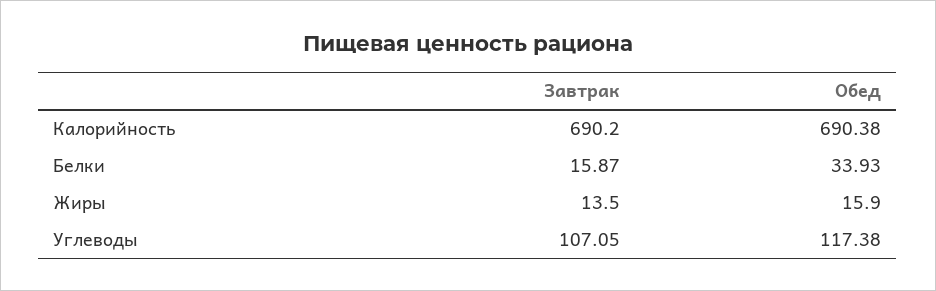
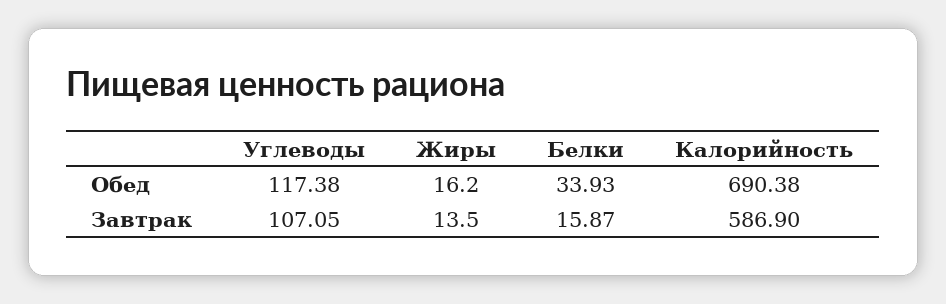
Завтрак, Калорийность: 690.2 -> 586.9
Обед, Жиры: 15.9 -> 16.2

